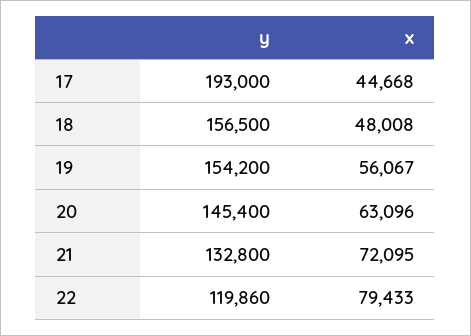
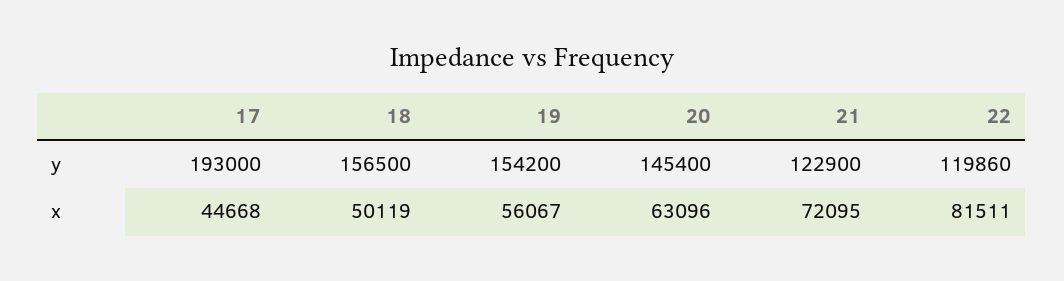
x, 18: 48008 -> 50119
y, 21: 132800 -> 122900
x, 22: 79433 -> 81511

